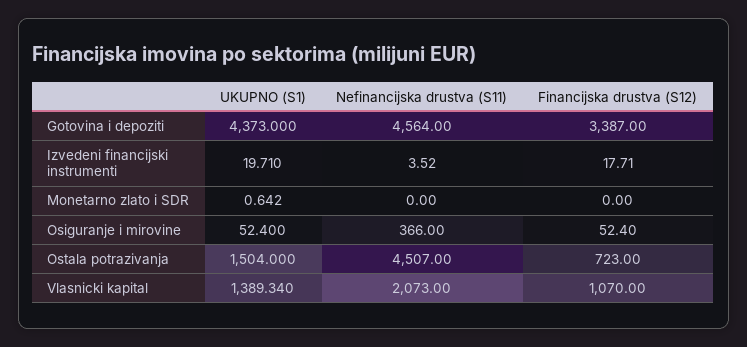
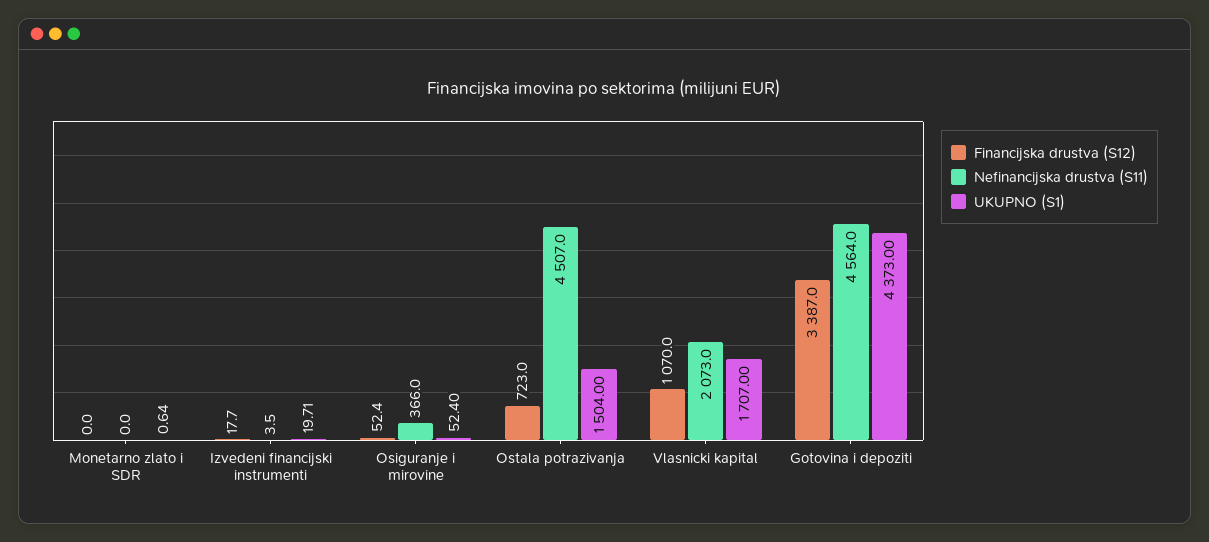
UKUPNO (S1), Vlasnicki kapital: 1389.34 -> 1707

